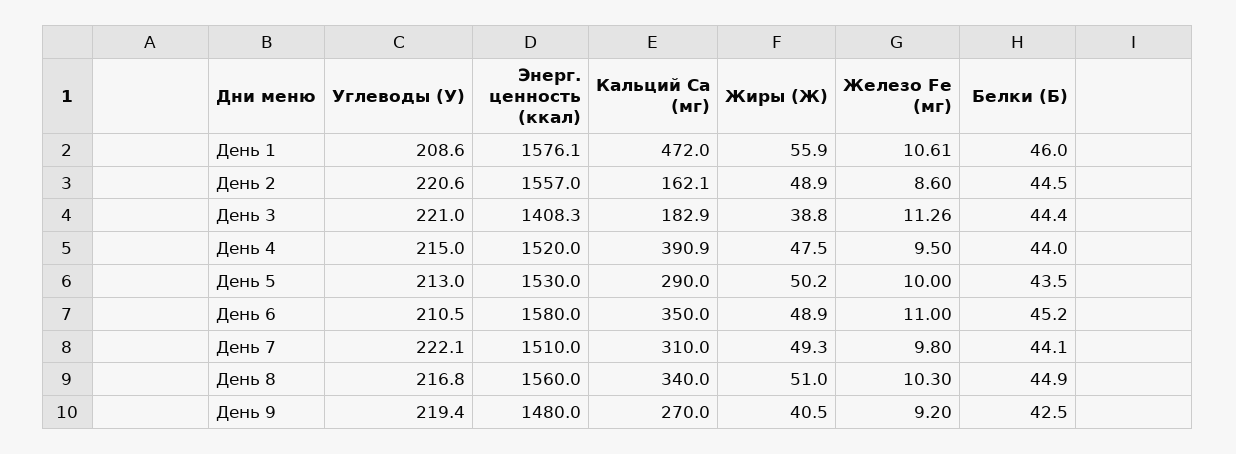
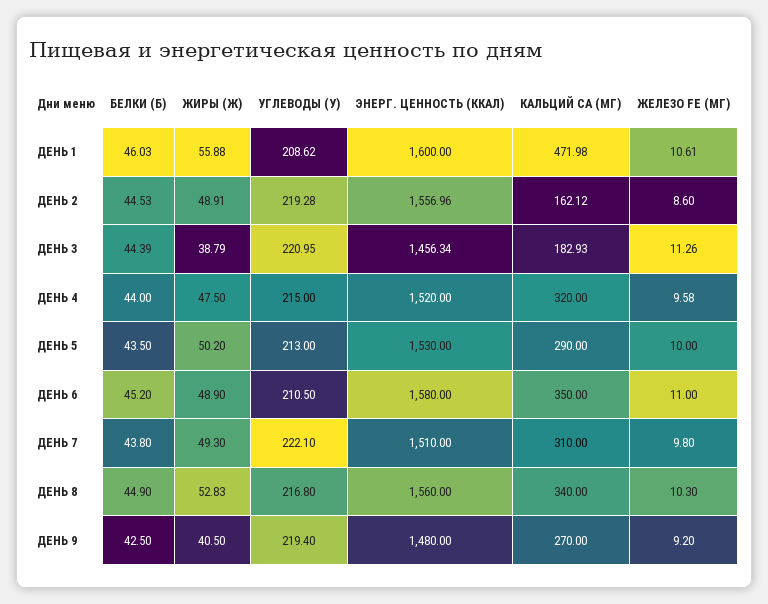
Энерг. ценность (ккал), День 1: 1576.1 -> 1600
Углеводы (У), День 2: 220.6 -> 219.28
Энерг. ценность (ккал), День 3: 1408.3 -> 1456.34
Кальций Ca (мг), День 4: 390.9 -> 320
Железо Fe (мг), День 4: 9.5 -> 9.58
Белки (Б), День 7: 44.1 -> 43.8
Жиры (Ж), День 8: 51 -> 52.83

